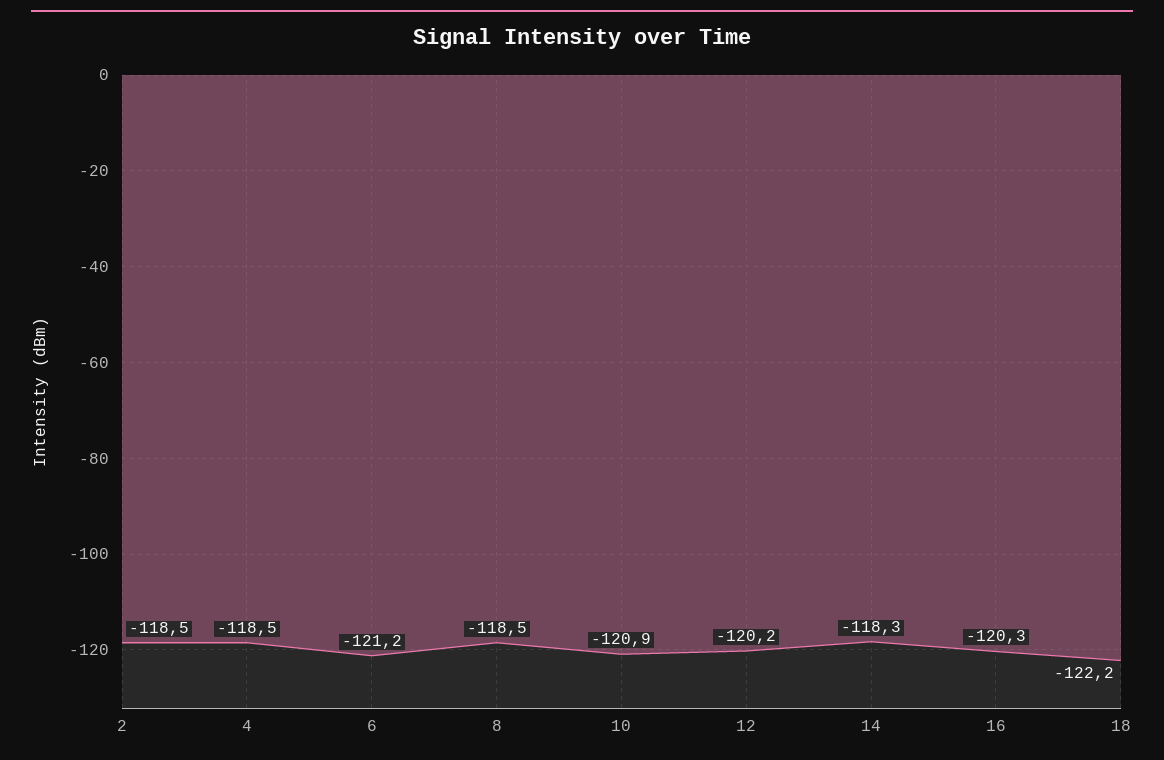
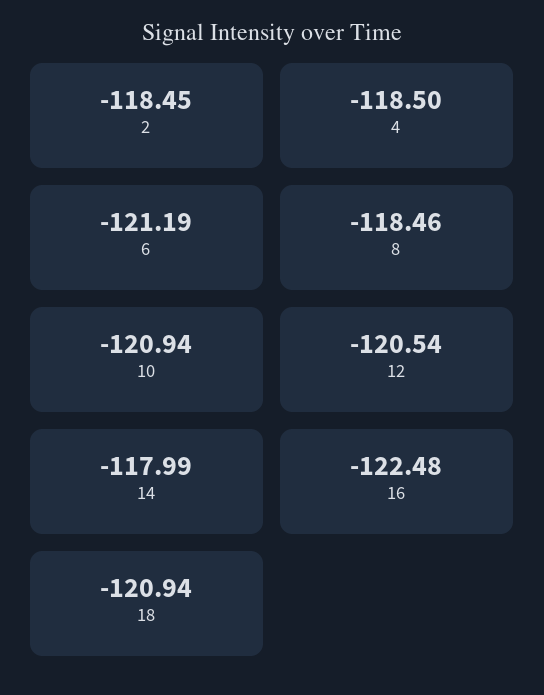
12: -120.2 -> -120.54
14: -118.3 -> -117.99
16: -120.3 -> -122.48
18: -122.2 -> -120.94

